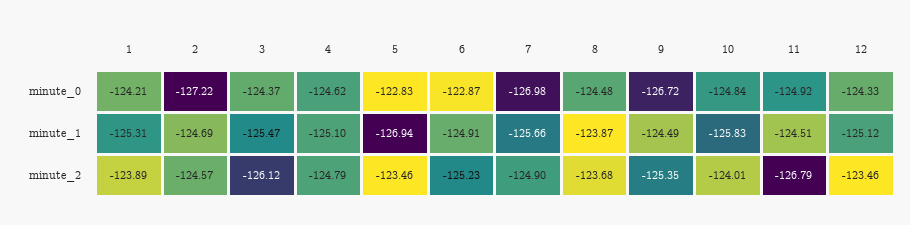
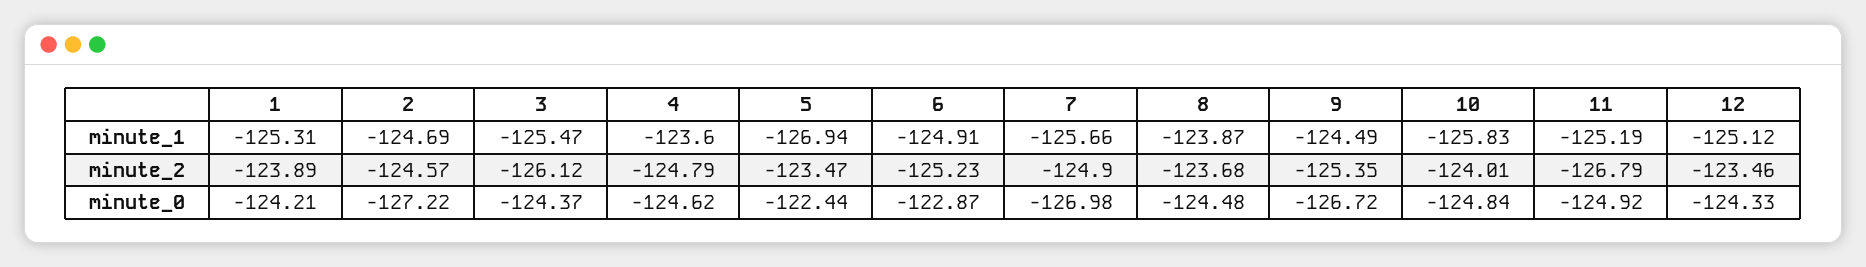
5, minute_0: -122.83 -> -122.44
4, minute_1: -125.1 -> -123.6
11, minute_1: -124.51 -> -125.19
5, minute_2: -123.46 -> -123.47

